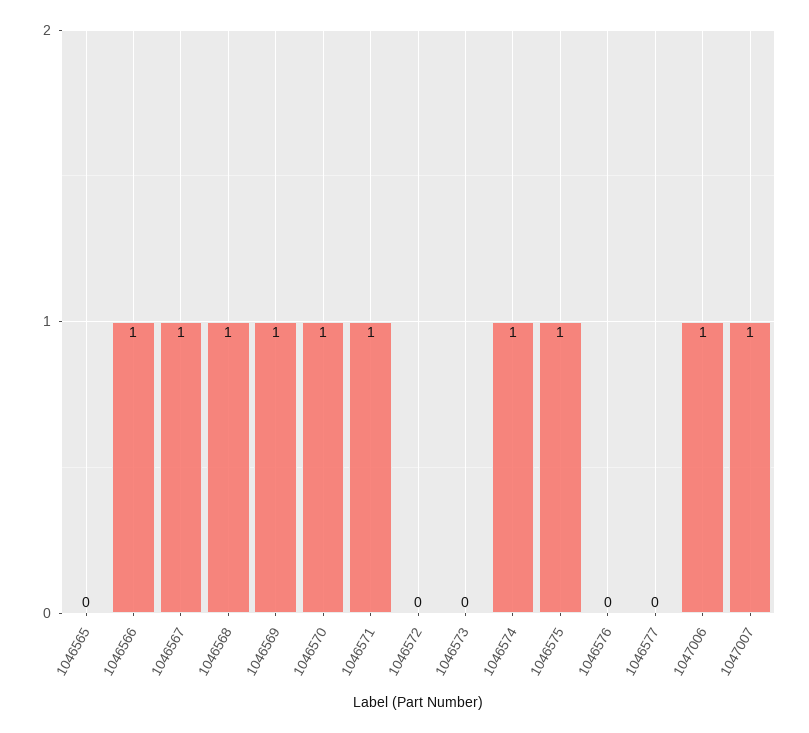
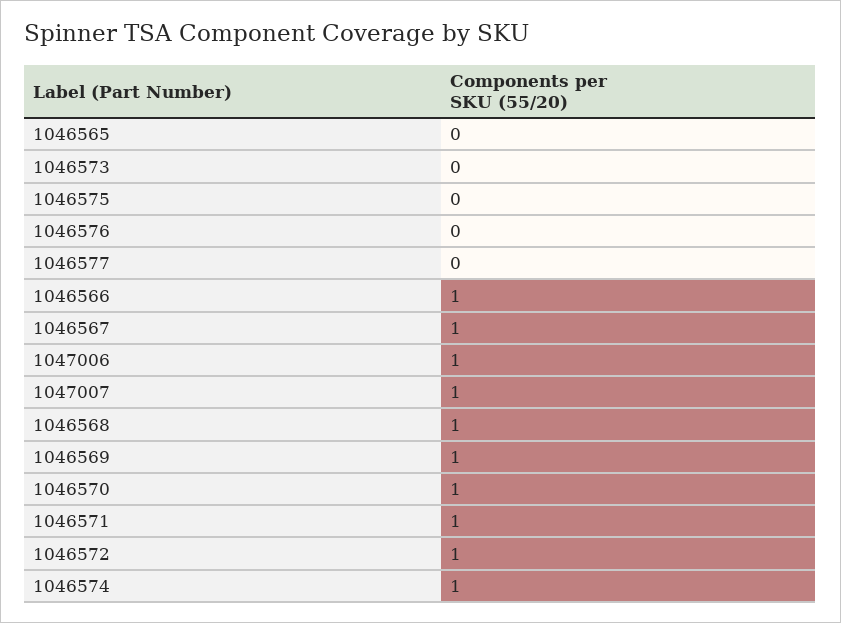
1046572: 0 -> 1
1046575: 1 -> 0

